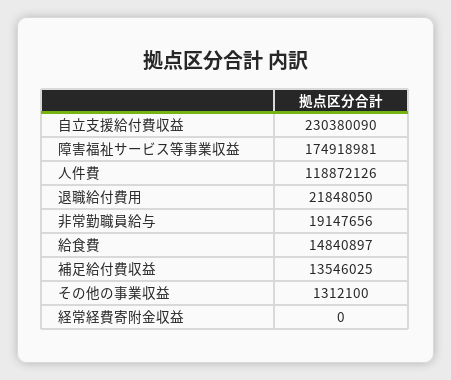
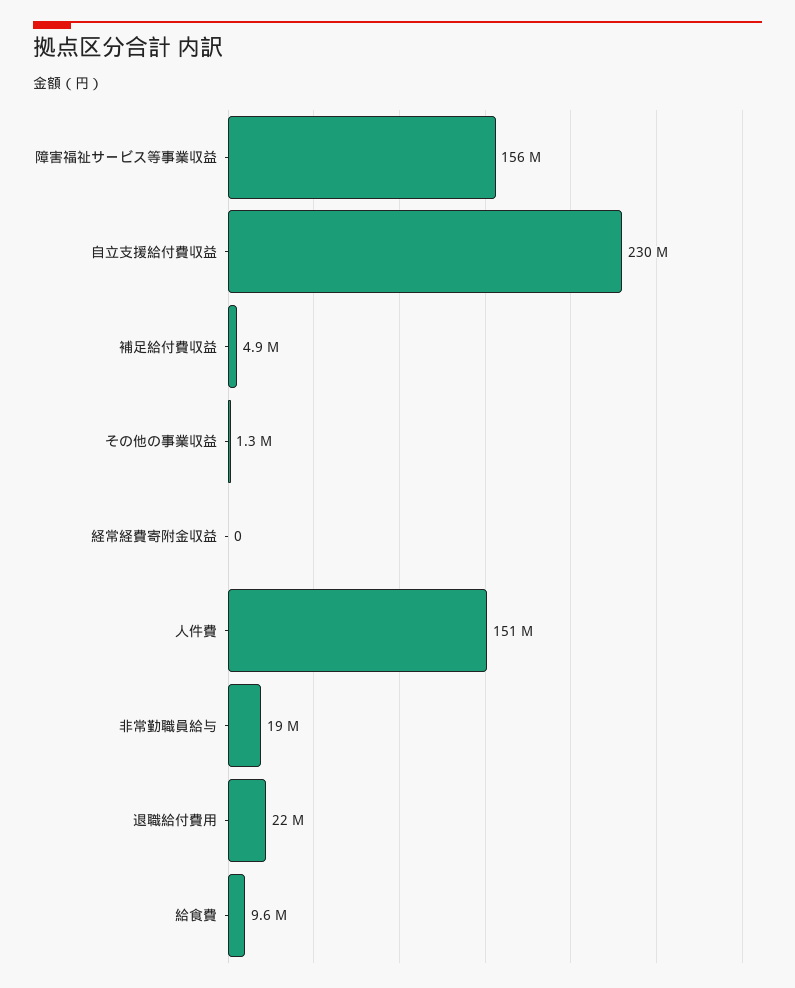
障害福祉サービス等事業収益: 174918981 -> 156000000
人件費: 118872126 -> 151000000
給食費: 14840897 -> 9600000
補足給付費収益: 13546025 -> 4900000

